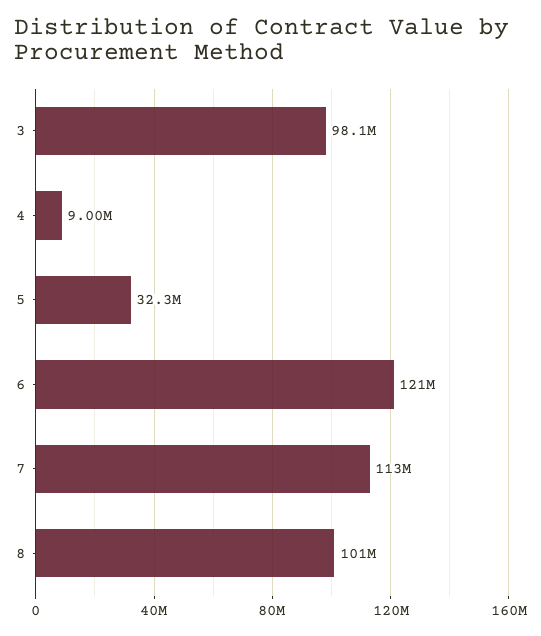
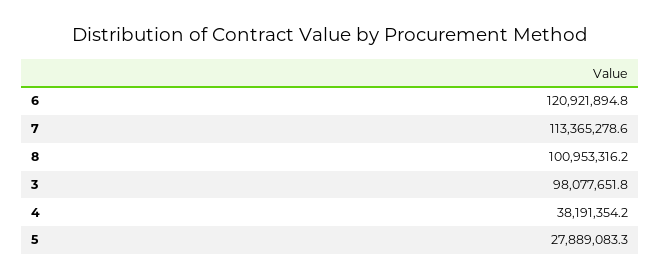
4: 9000000 -> 38191354.2
5: 32300000 -> 27889083.3

